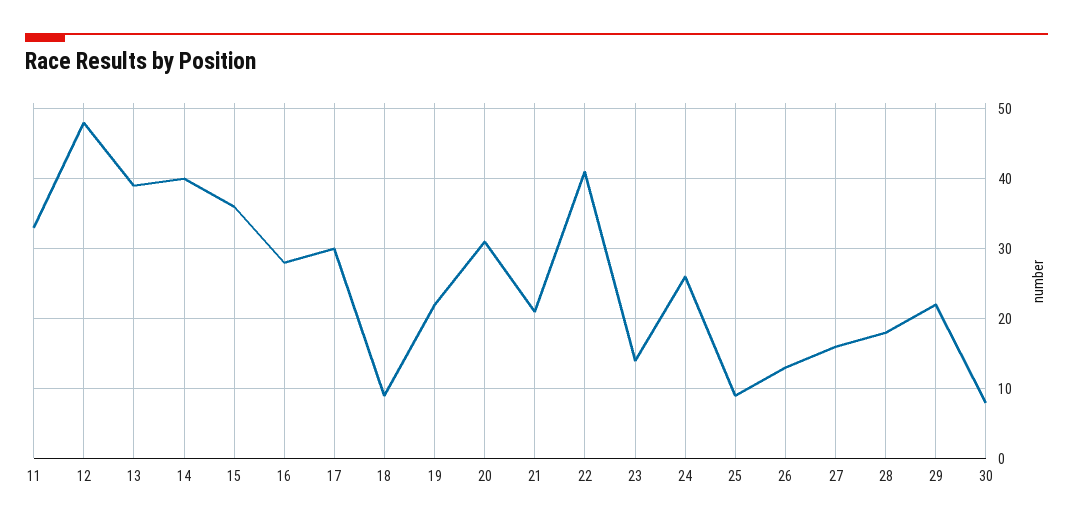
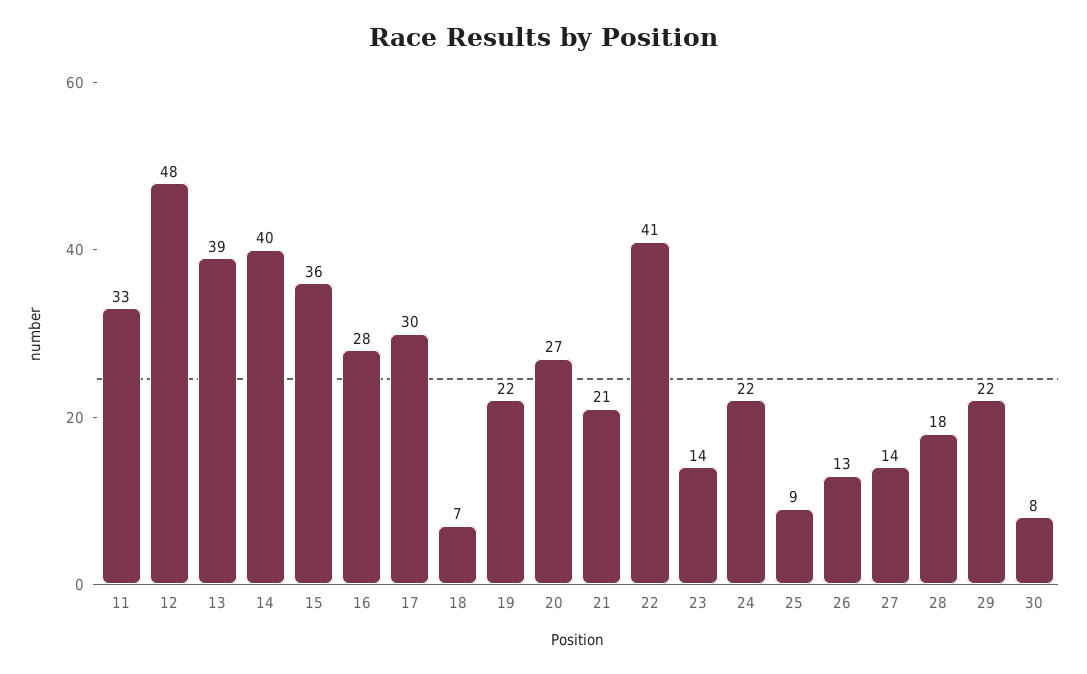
18: 9 -> 7
20: 31 -> 27
24: 26 -> 22
27: 16 -> 14

